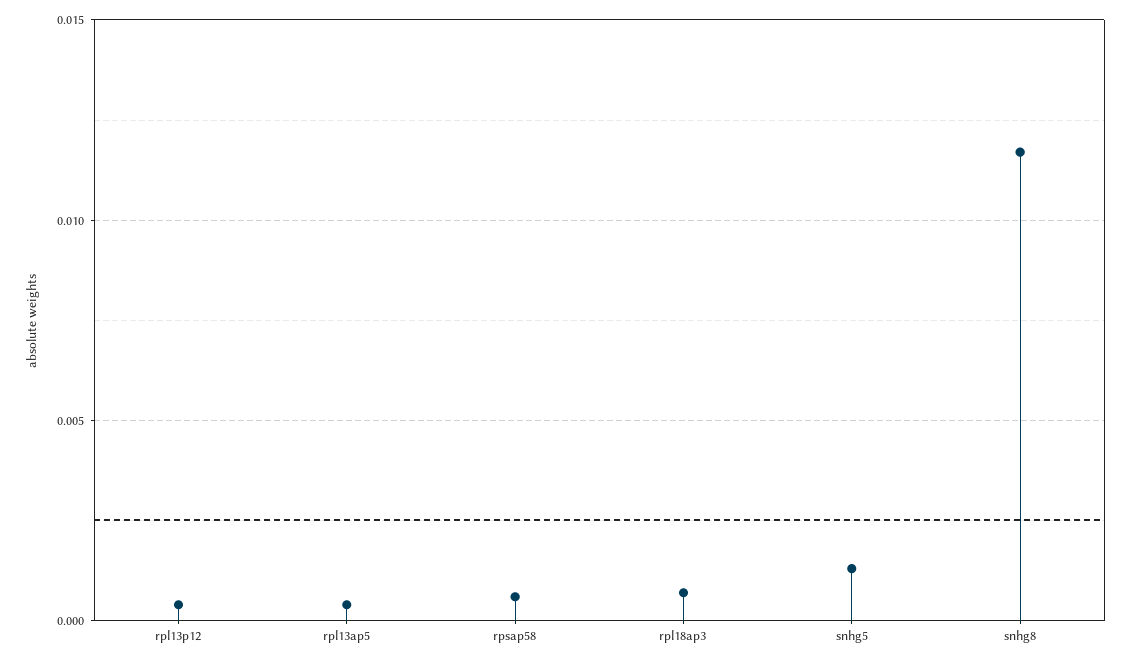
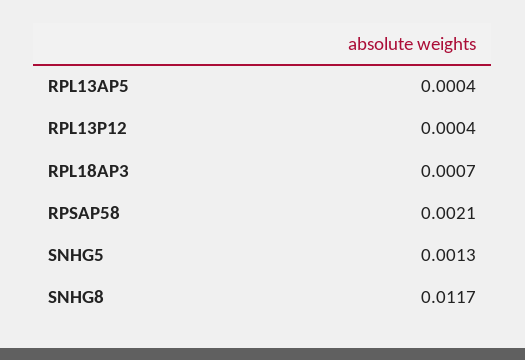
rpsap58: 0.0005 -> 0.0021

